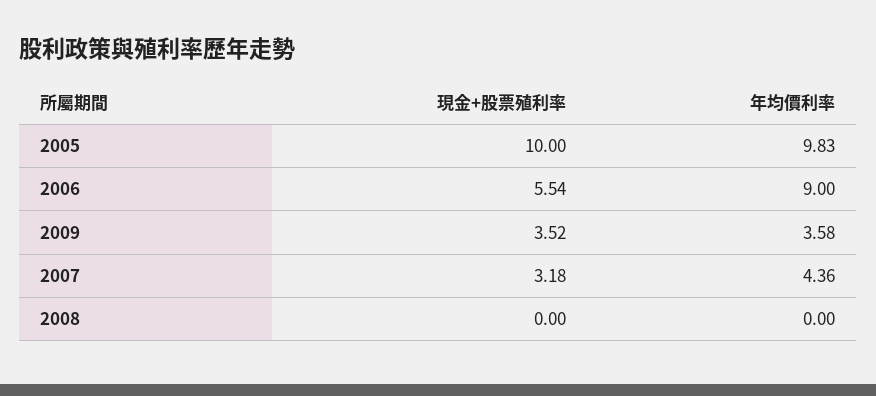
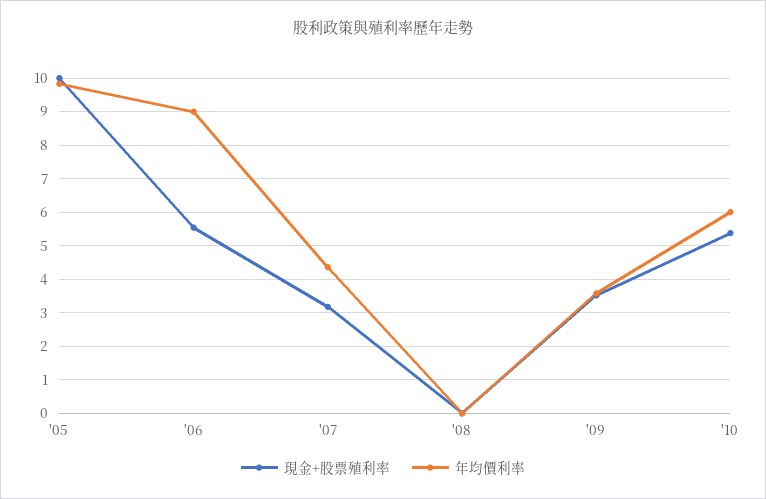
現金+股票殖利率, '10: none -> 5.4
年均價利率, '10: none -> 6

